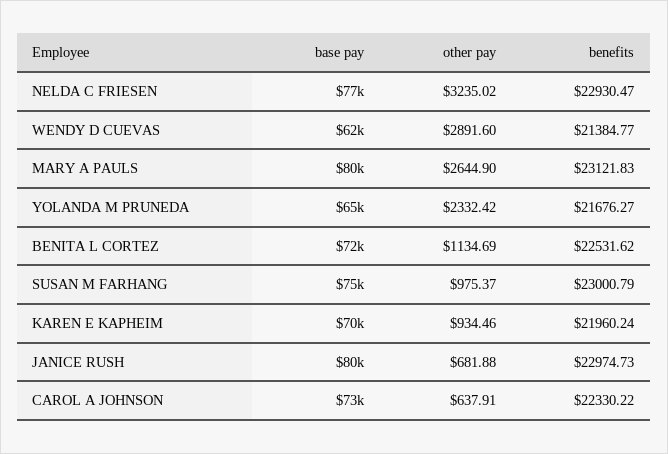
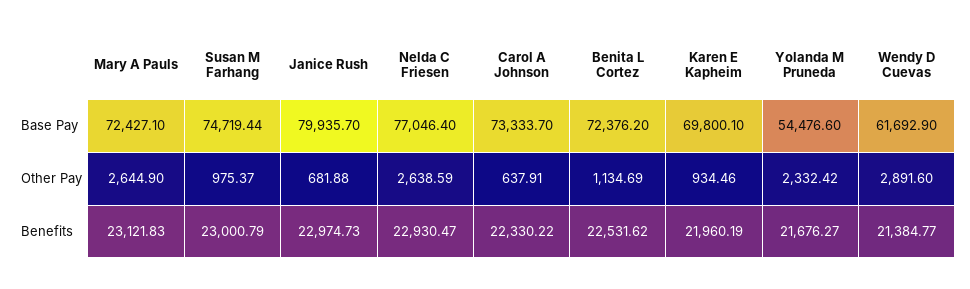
other pay, NELDA C FRIESEN: 3235.02 -> 2638.59
base pay, MARY A PAULS: 80000 -> 72427.1
base pay, YOLANDA M PRUNEDA: 65000 -> 54476.6
benefits, KAREN E KAPHEIM: 21960.24 -> 21960.19

